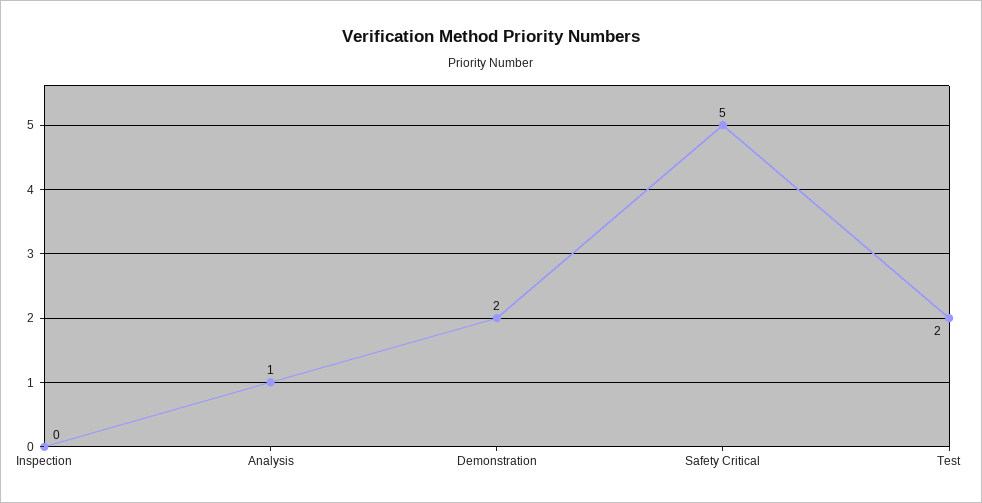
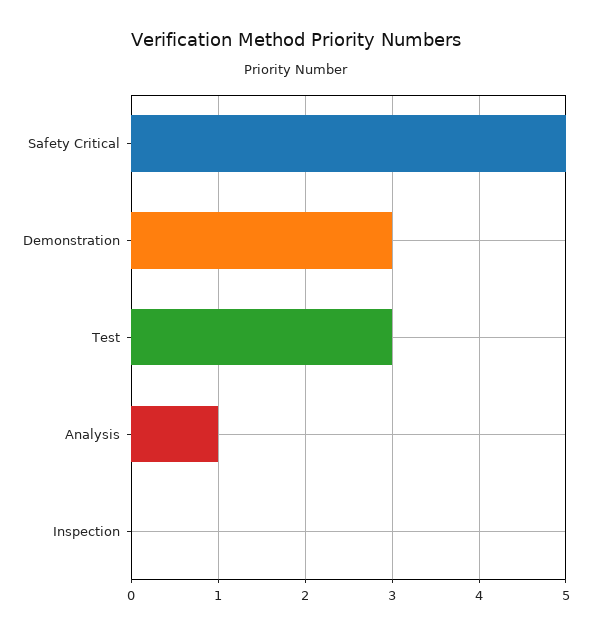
Demonstration: 2 -> 3
Test: 2 -> 3

